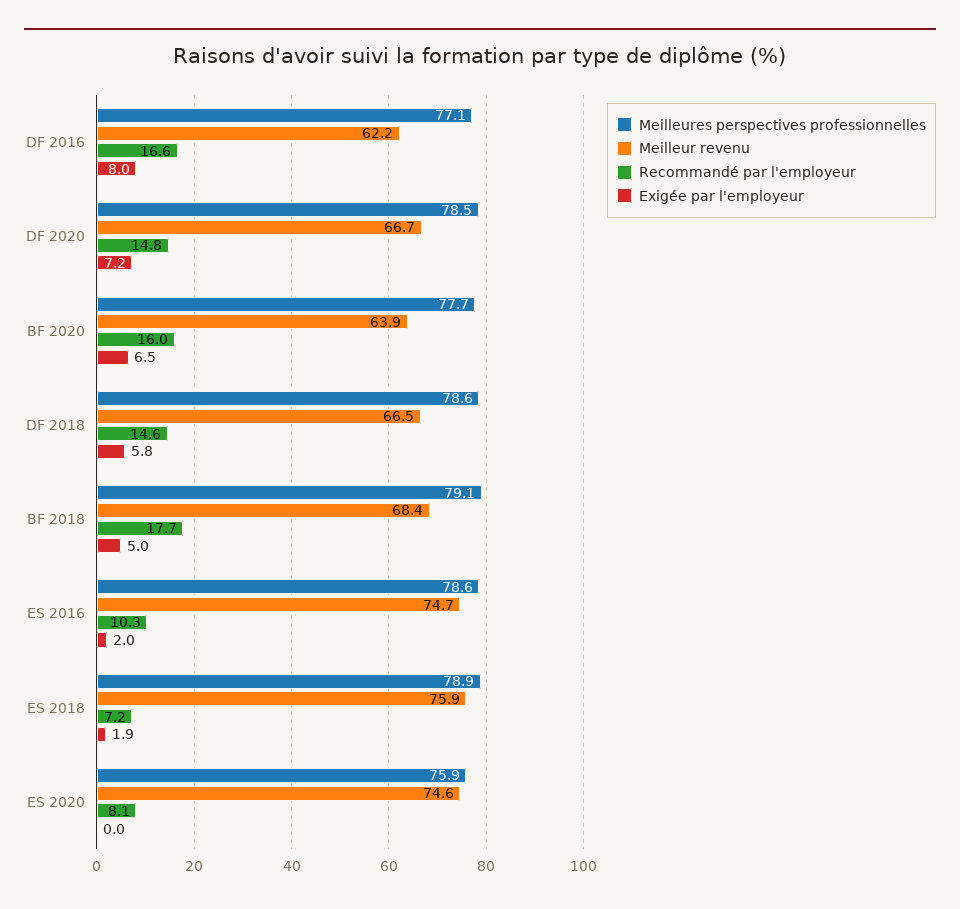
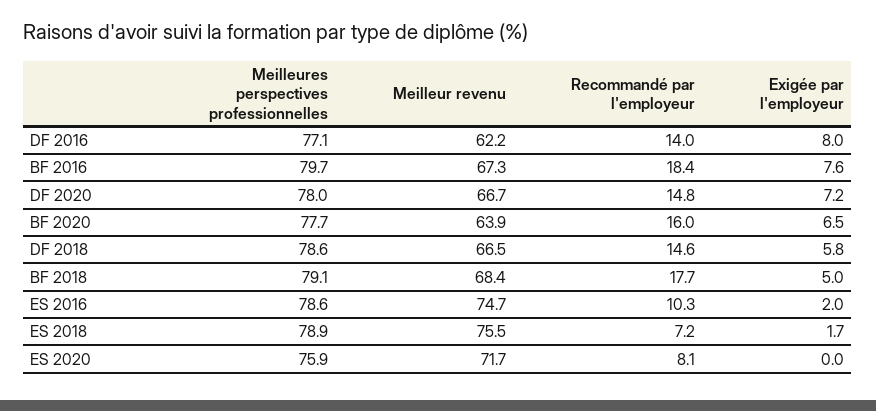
Recommandé par l'employeur, DF 2016: 16.6 -> 14
Meilleures perspectives professionnelles, DF 2020: 78.5 -> 78
Meilleur revenu, ES 2018: 75.9 -> 75.5
Exigée par l'employeur, ES 2018: 1.9 -> 1.7
Meilleur revenu, ES 2020: 74.6 -> 71.7
Meilleures perspectives professionnelles, BF 2016: none -> 79.7
Meilleur revenu, BF 2016: none -> 67.3
Recommandé par l'employeur, BF 2016: none -> 18.4
Exigée par l'employeur, BF 2016: none -> 7.6

